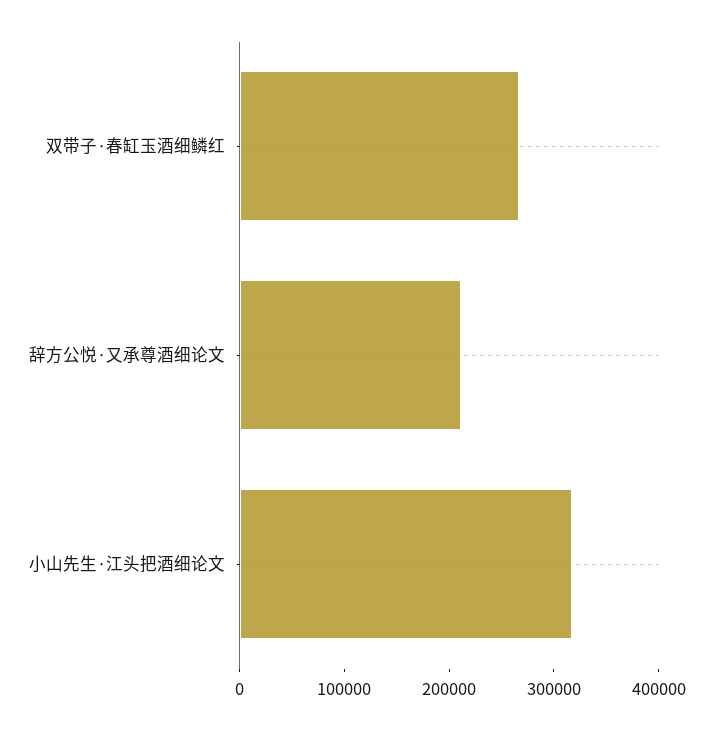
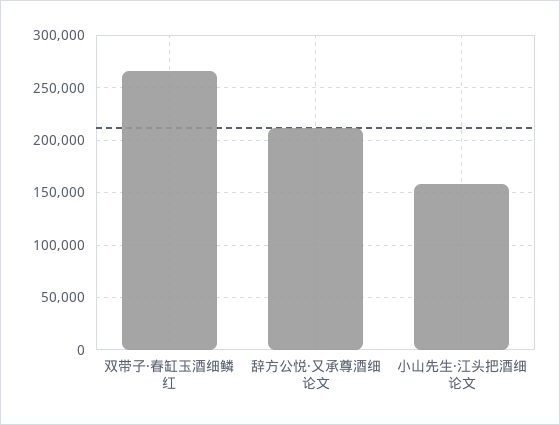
小山先生·江头把酒细论文: 320000 -> 160000

